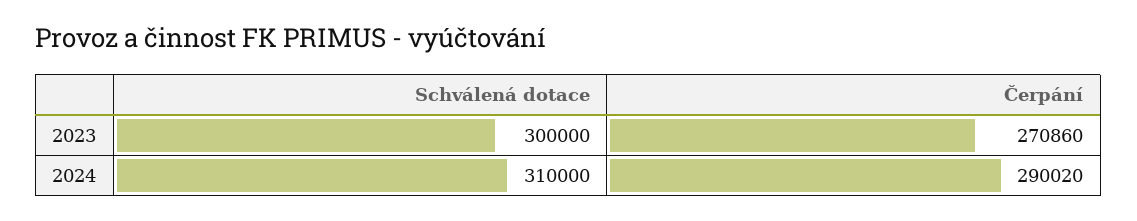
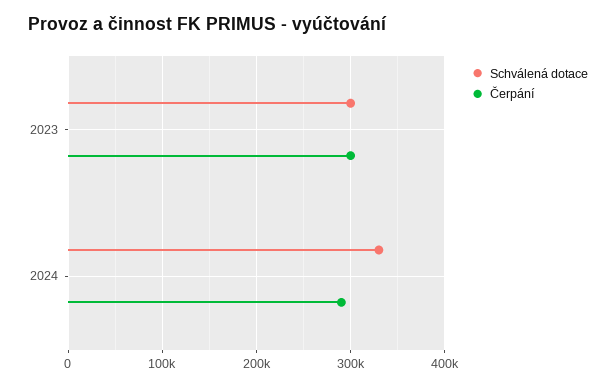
Čerpání, 2023: 270860 -> 300000
Schválená dotace, 2024: 310000 -> 330000

